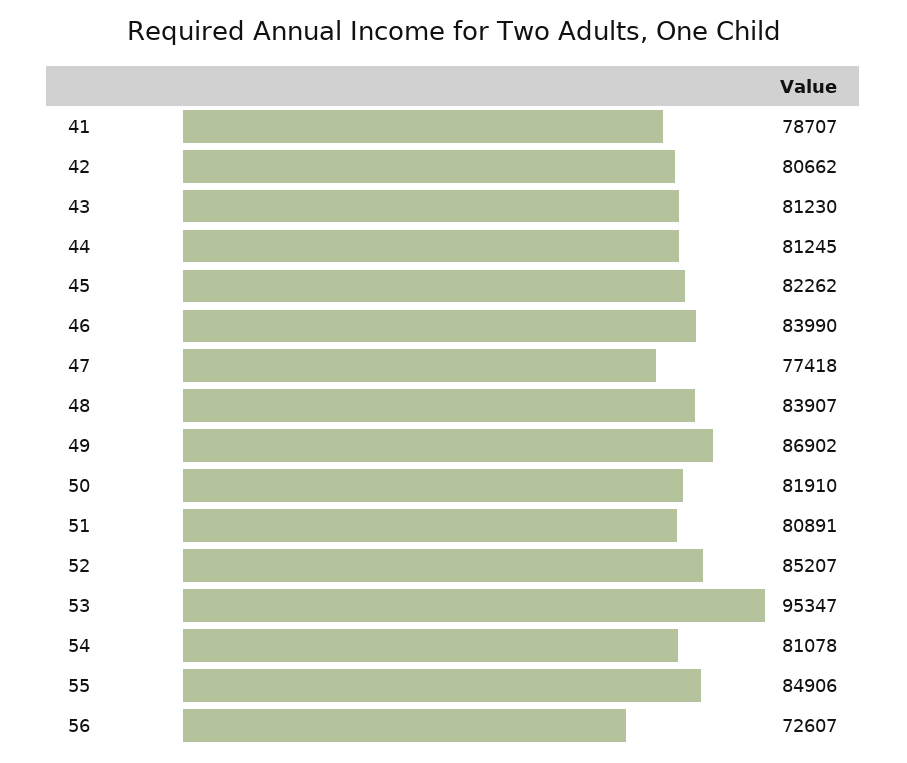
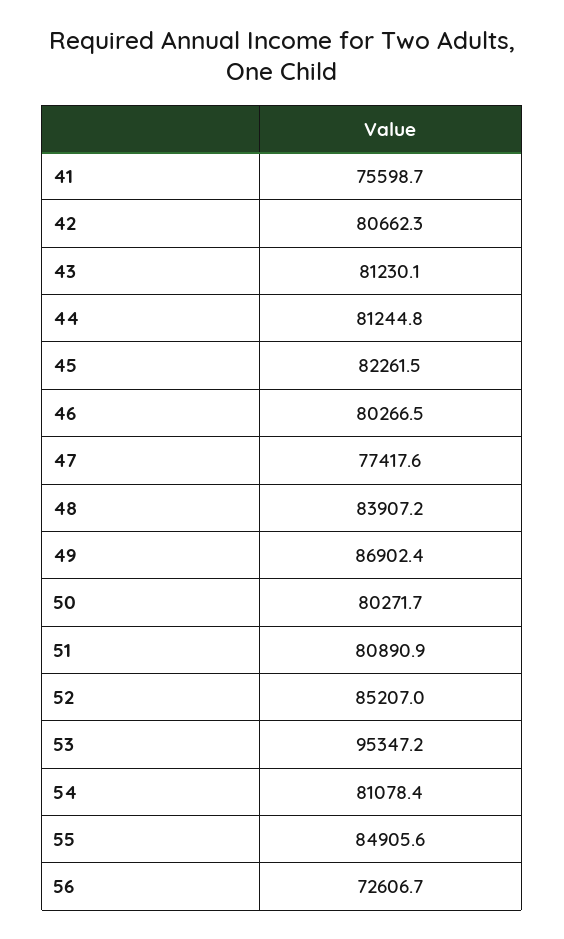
41: 78707 -> 75598.7
46: 83990 -> 80266.5
50: 81910 -> 80271.7

